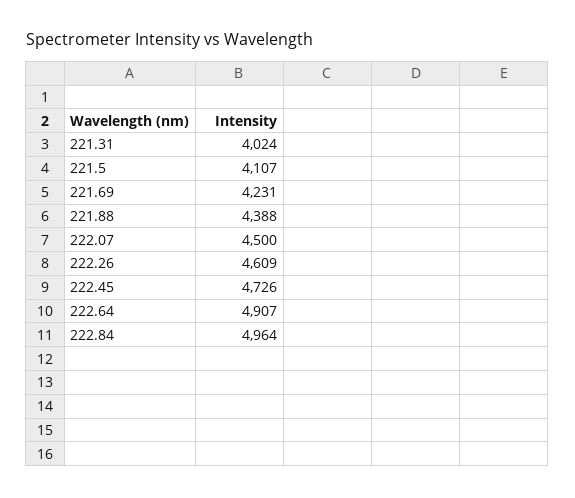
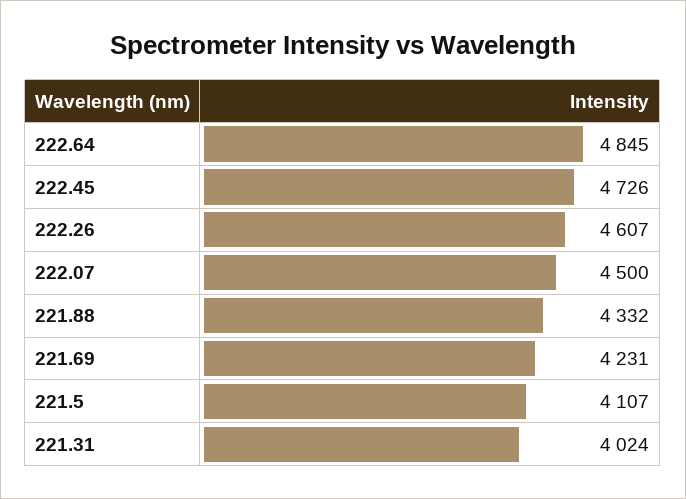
221.88: 4388 -> 4332
222.26: 4609 -> 4607
222.64: 4907 -> 4845
222.84: 4964 -> none

